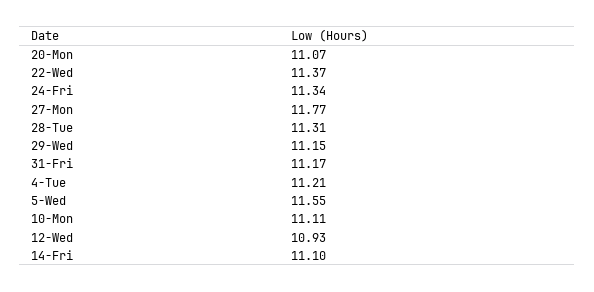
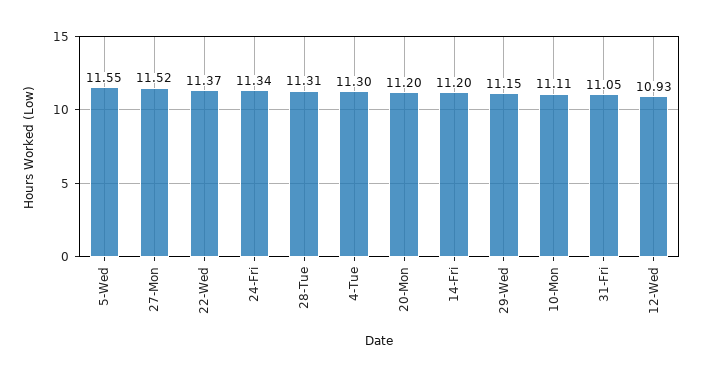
20-Mon: 11.07 -> 11.2
27-Mon: 11.77 -> 11.52
31-Fri: 11.17 -> 11.05
4-Tue: 11.21 -> 11.3
14-Fri: 11.1 -> 11.2

